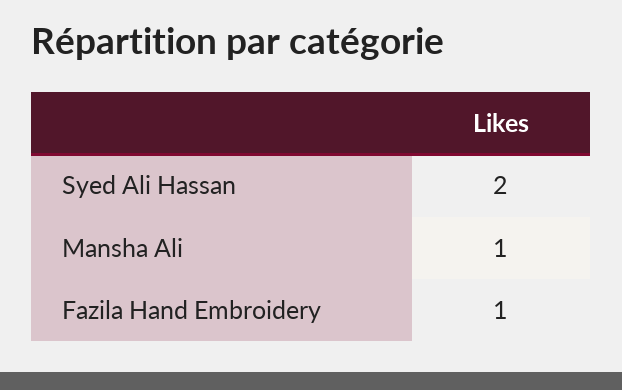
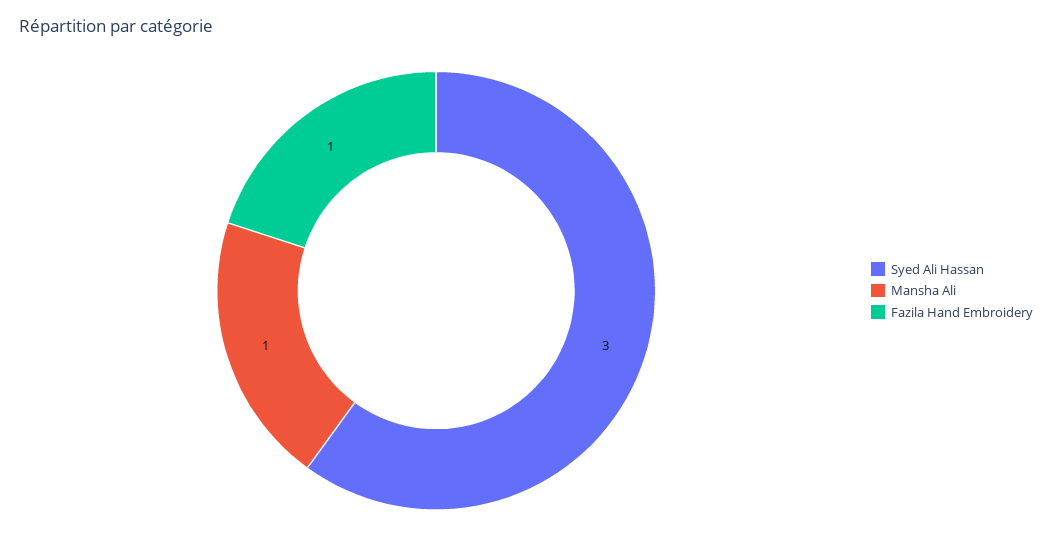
Syed Ali Hassan: 2 -> 3

